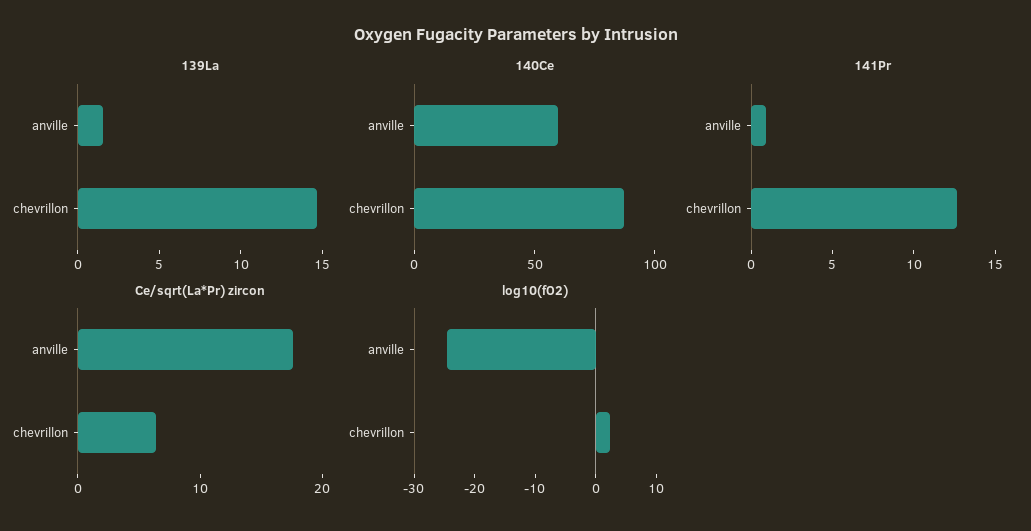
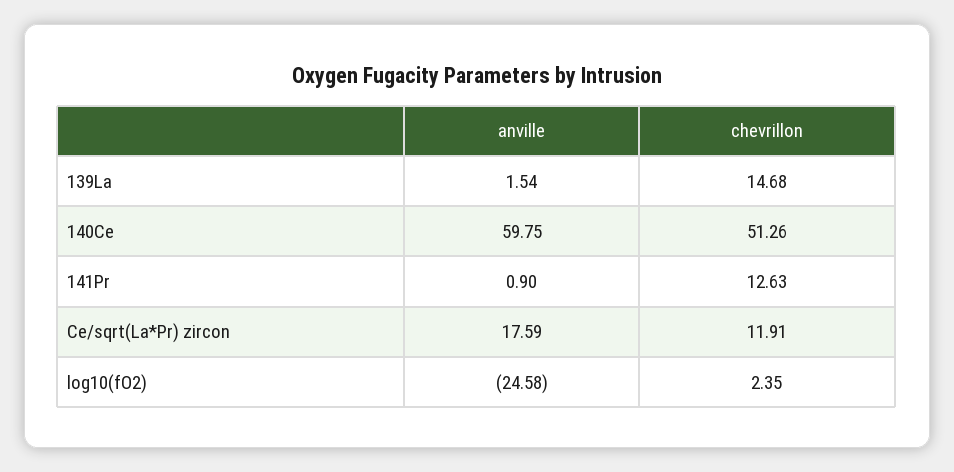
140Ce, chevrillon: 90 -> 51.26
Ce/sqrt(La*Pr) zircon, chevrillon: 6 -> 11.91

